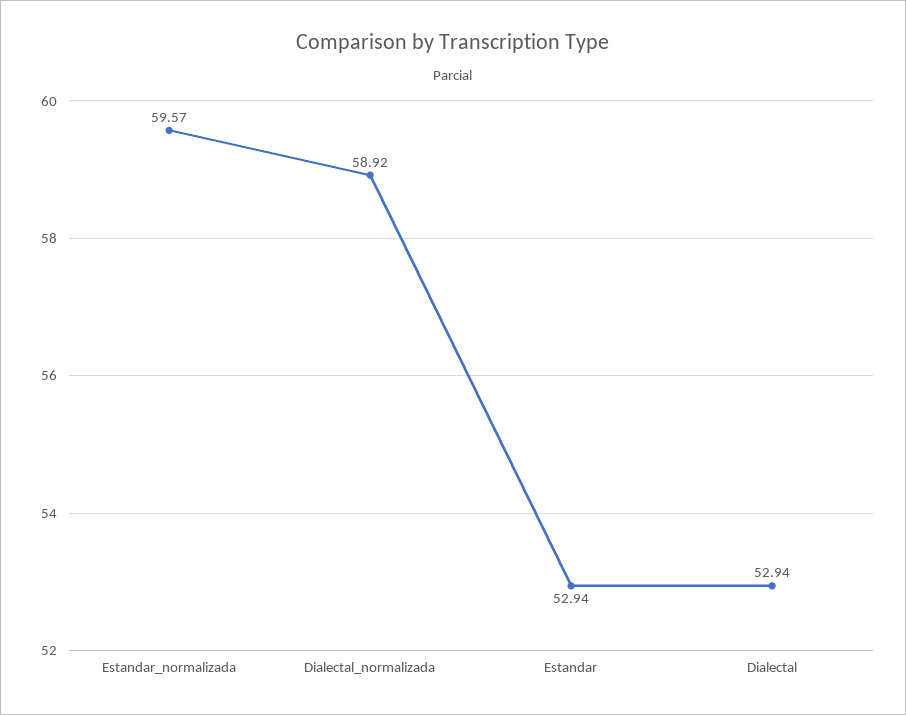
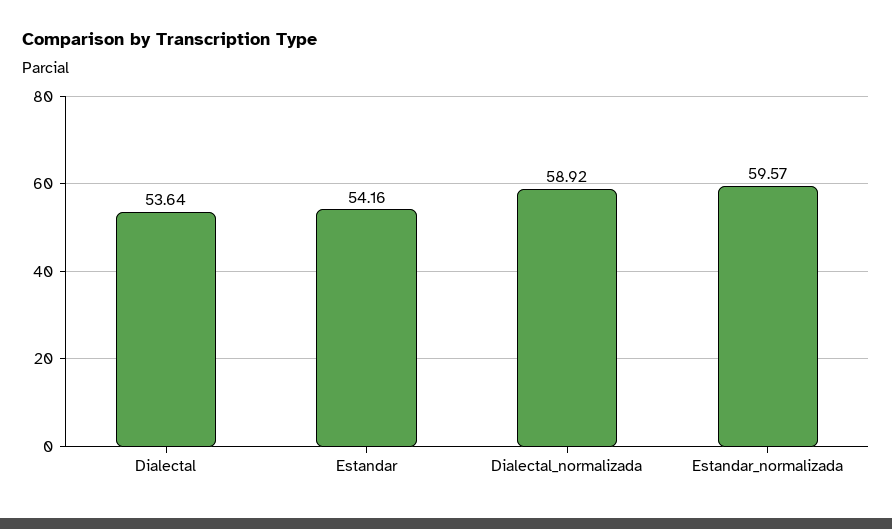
Estandar: 52.94 -> 54.16
Dialectal: 52.94 -> 53.64

